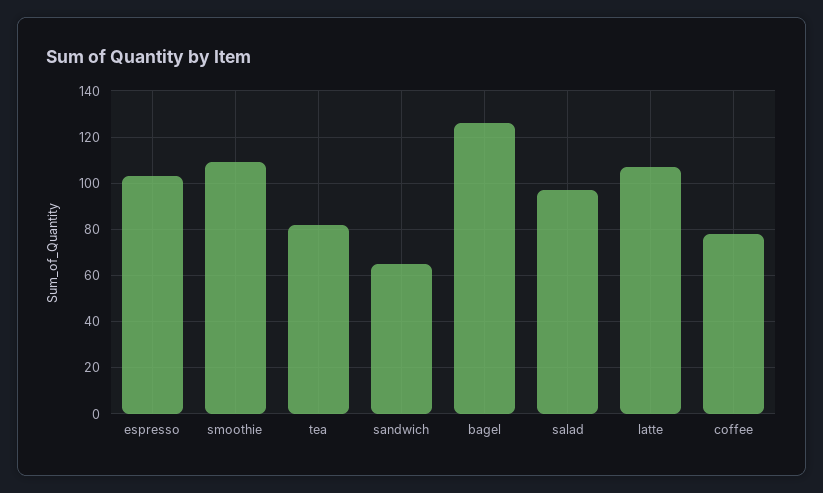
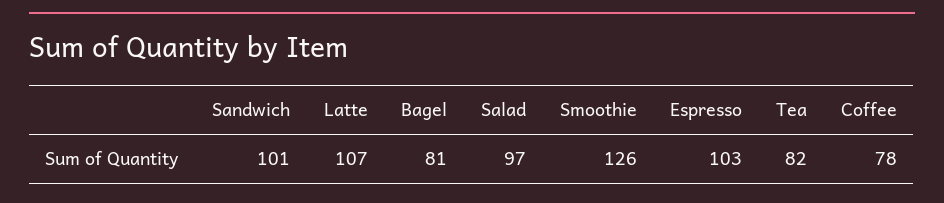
smoothie: 110 -> 126
sandwich: 65 -> 101
bagel: 125 -> 81

